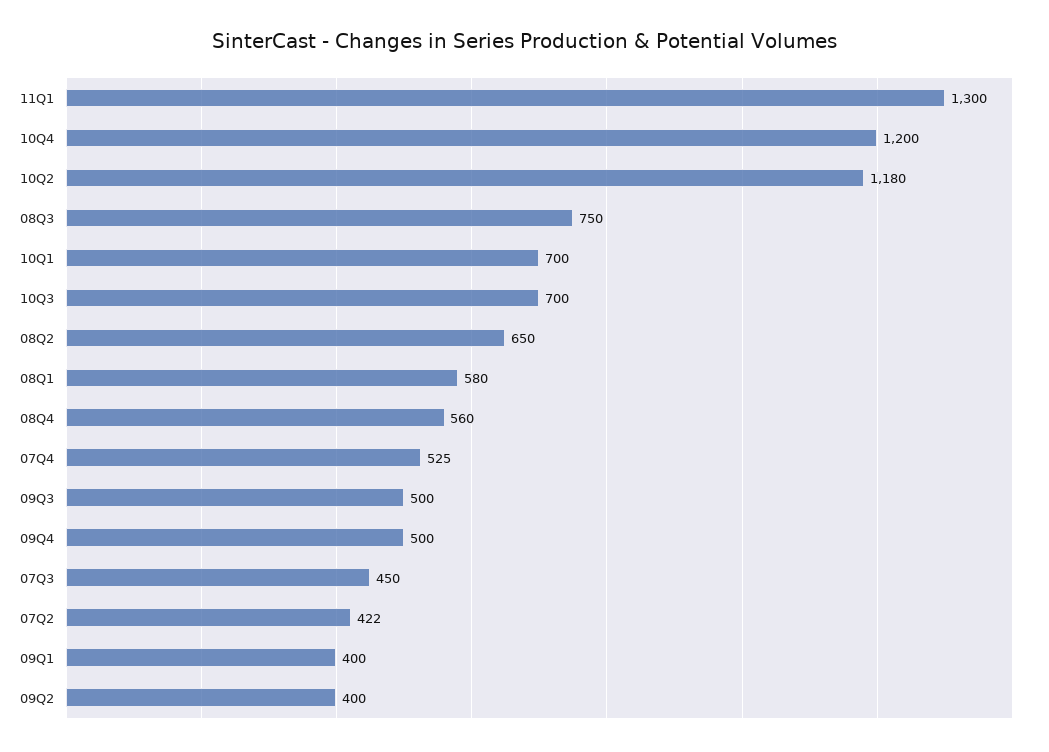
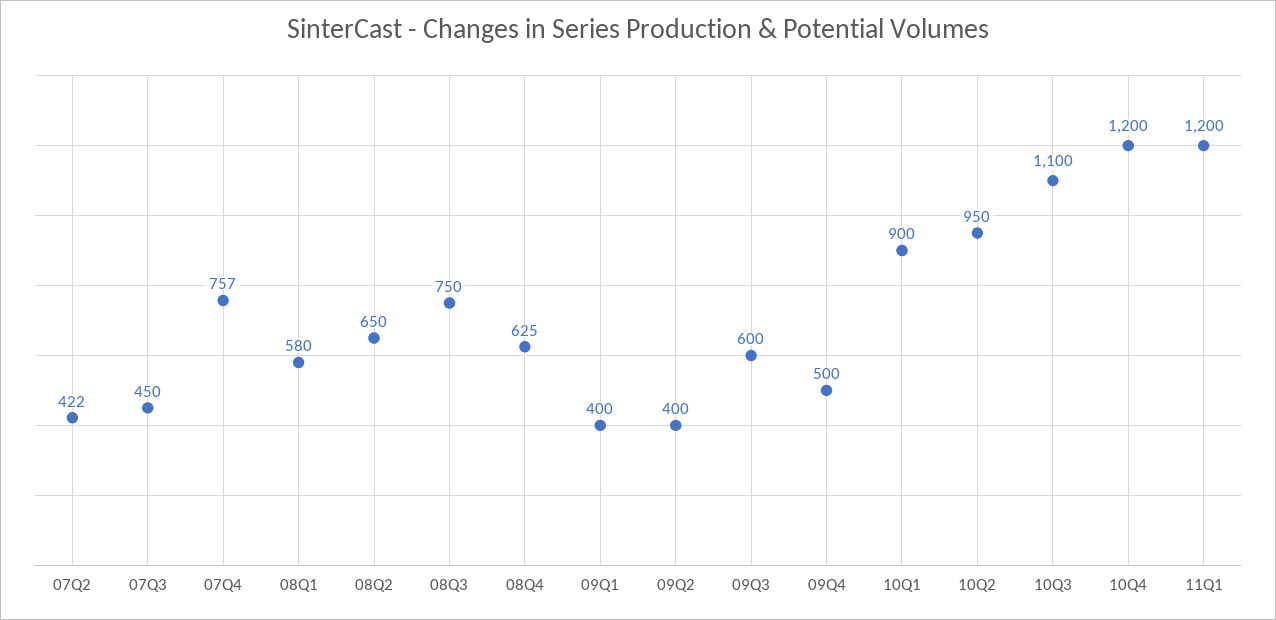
11Q1: 1300 -> 1200
10Q2: 1180 -> 950
10Q1: 700 -> 900
10Q3: 700 -> 1100
08Q4: 560 -> 625
07Q4: 525 -> 757
09Q3: 500 -> 600

